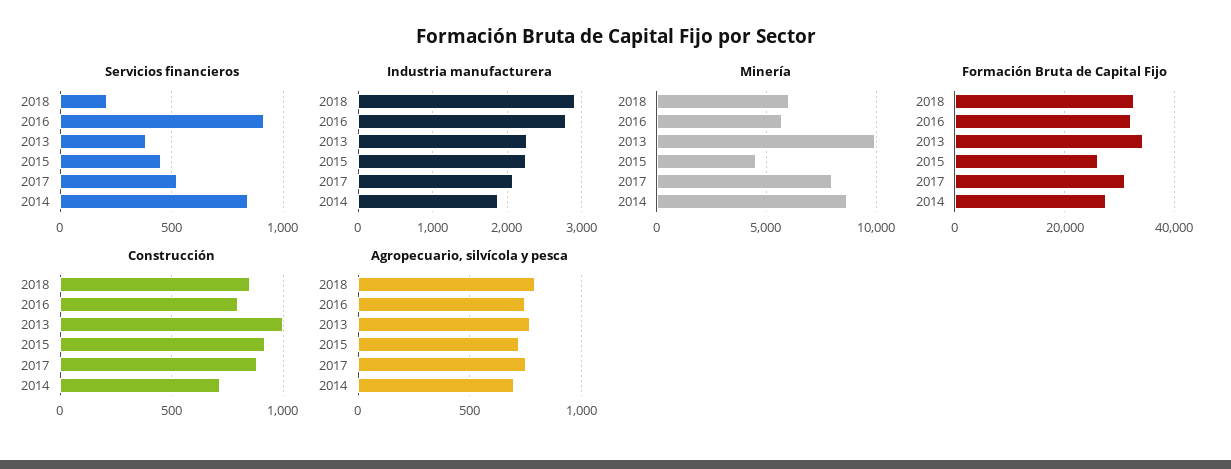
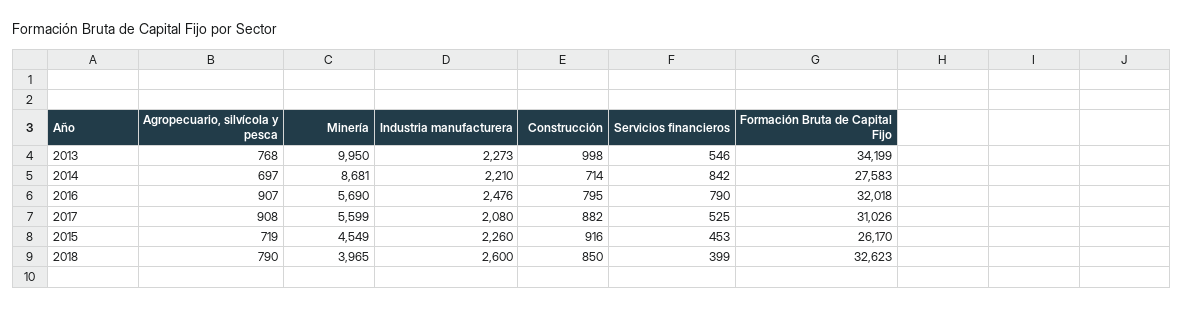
Servicios financieros, 2018: 200 -> 399
Servicios financieros, 2016: 900 -> 790
Servicios financieros, 2013: 400 -> 546
Industria manufacturera, 2018: 2900 -> 2600
Industria manufacturera, 2016: 2800 -> 2476
Industria manufacturera, 2014: 1900 -> 2210
Minería, 2018: 6000 -> 3965
Minería, 2017: 8000 -> 5599
Agropecuario, silvícola y pesca, 2016: 750 -> 907
Agropecuario, silvícola y pesca, 2017: 750 -> 908

